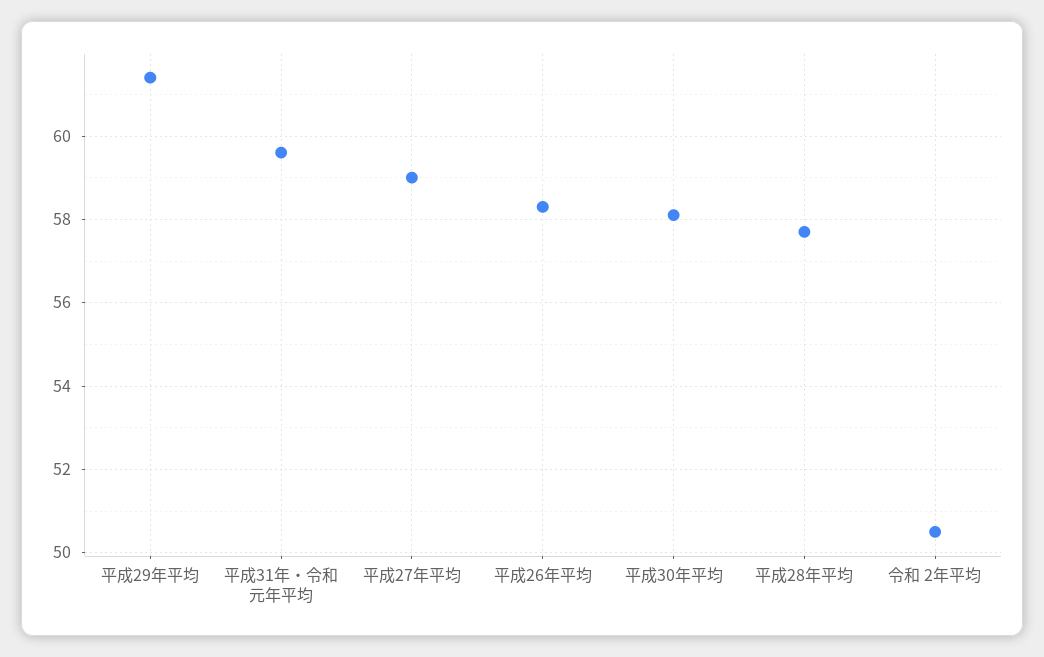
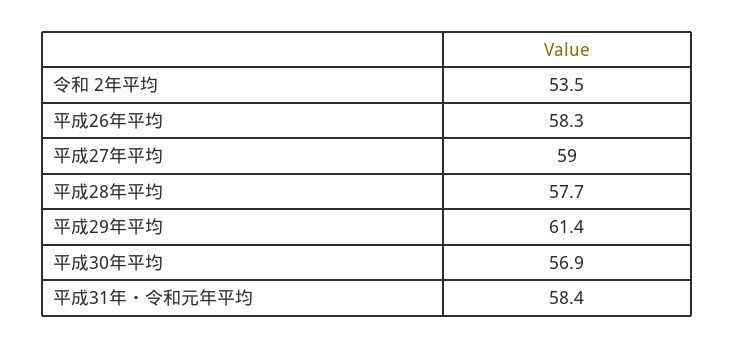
平成31年・令和元年平均: 59.5 -> 58.4
平成30年平均: 58 -> 56.9
令和 2年平均: 50.5 -> 53.5

